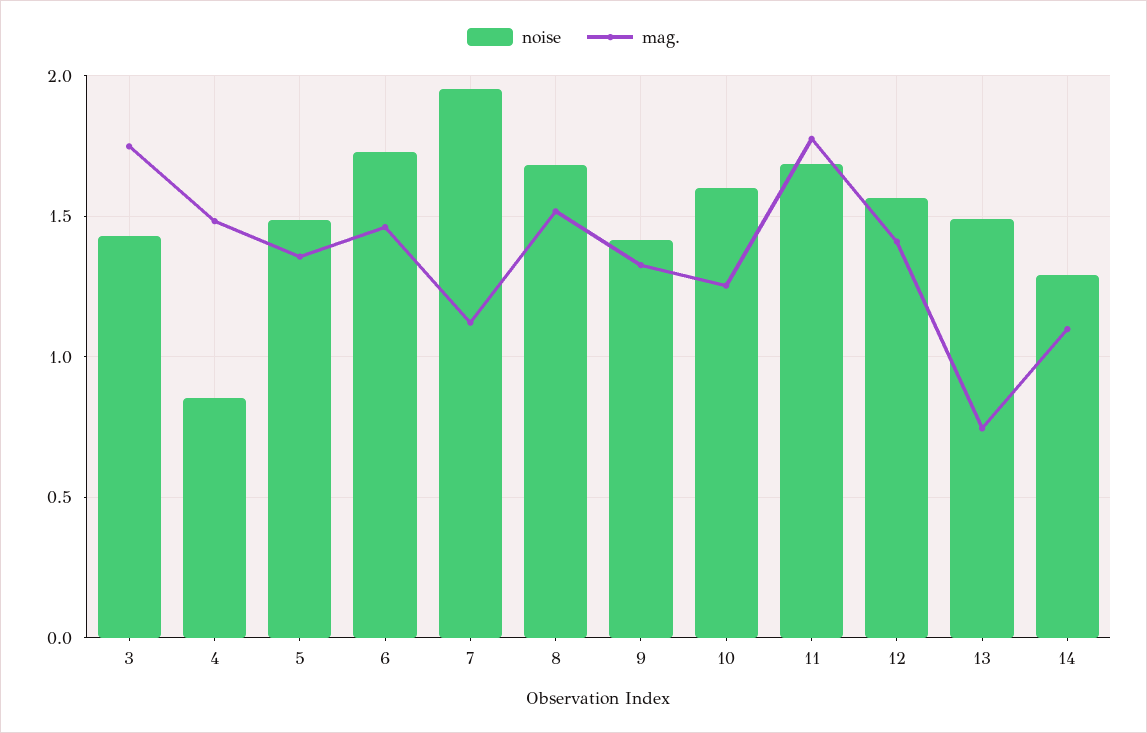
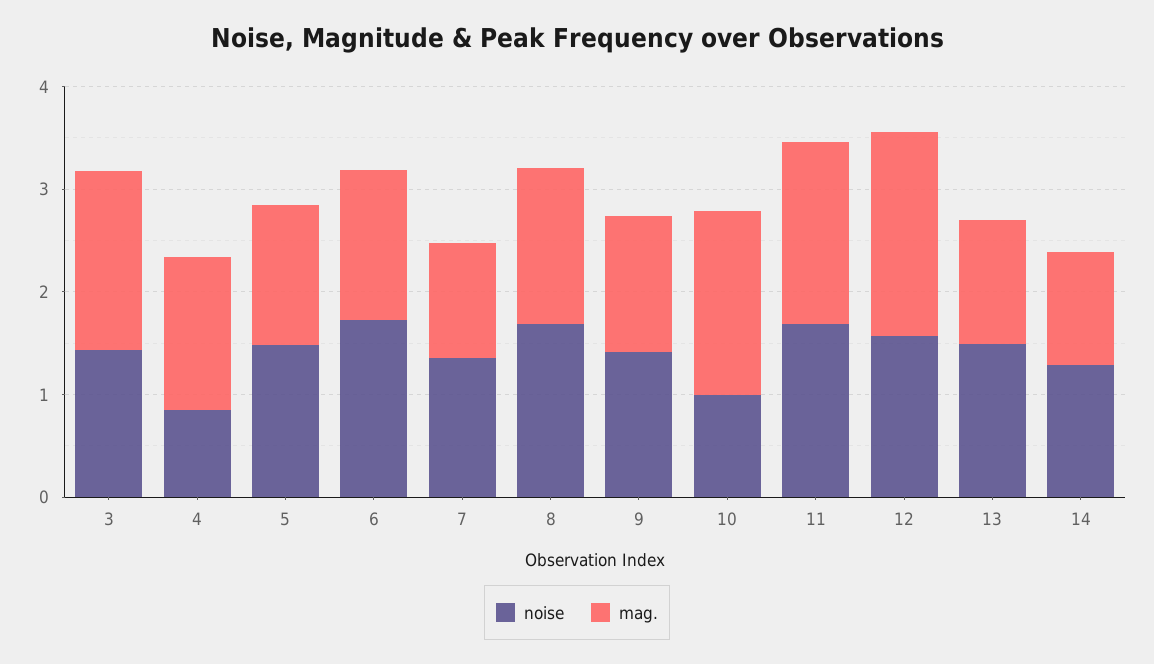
noise, 7: 1.95 -> 1.4
noise, 10: 1.6 -> 1
mag., 10: 1.25 -> 1.8
mag., 12: 1.4 -> 2
mag., 13: 0.75 -> 1.2

